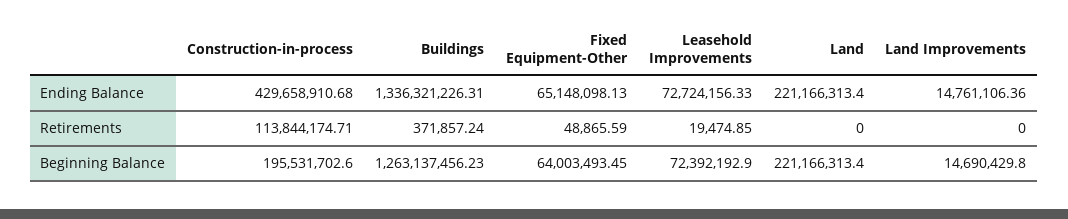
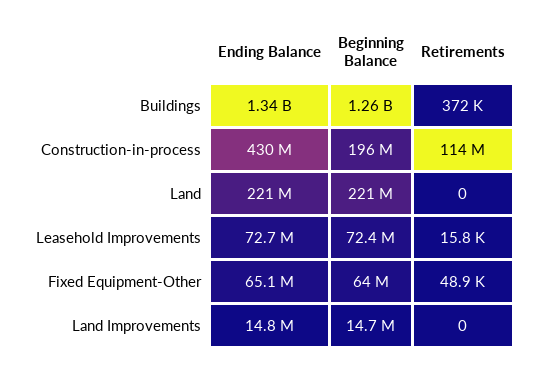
Leasehold Improvements, Retirements: 19474.85 -> 15800

